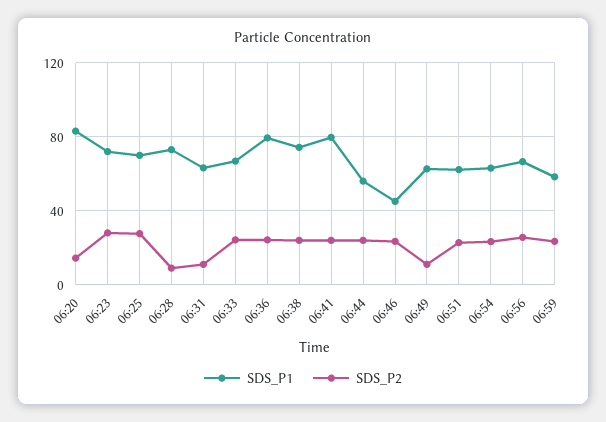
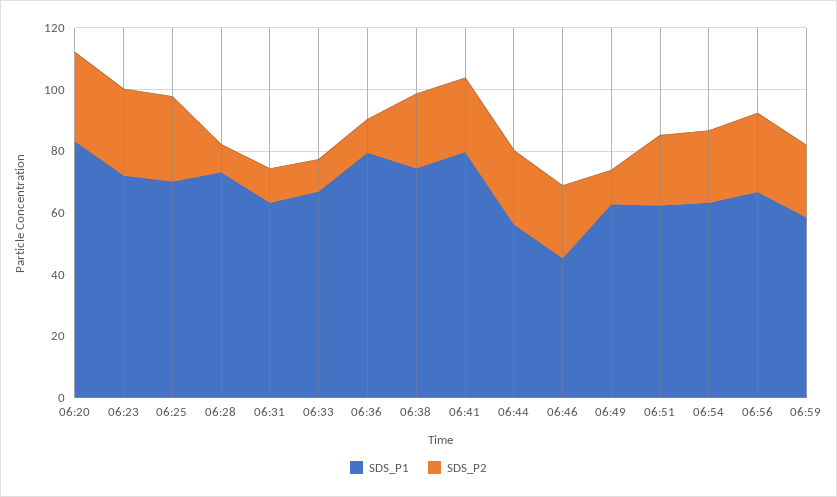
SDS_P2, 06:20: 15 -> 30
SDS_P2, 06:33: 25 -> 10
SDS_P2, 06:36: 25 -> 10

